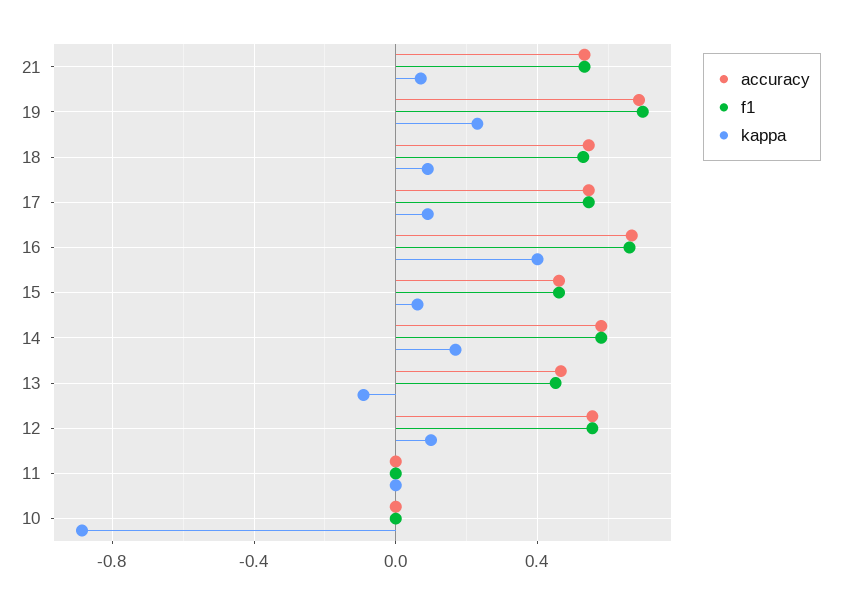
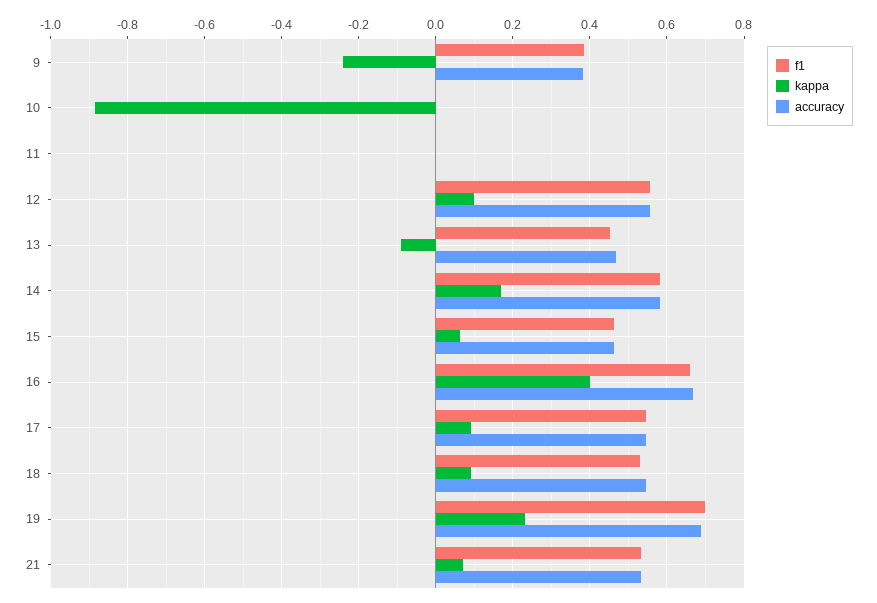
f1, 9: none -> 0.38
kappa, 9: none -> -0.24
accuracy, 9: none -> 0.38

